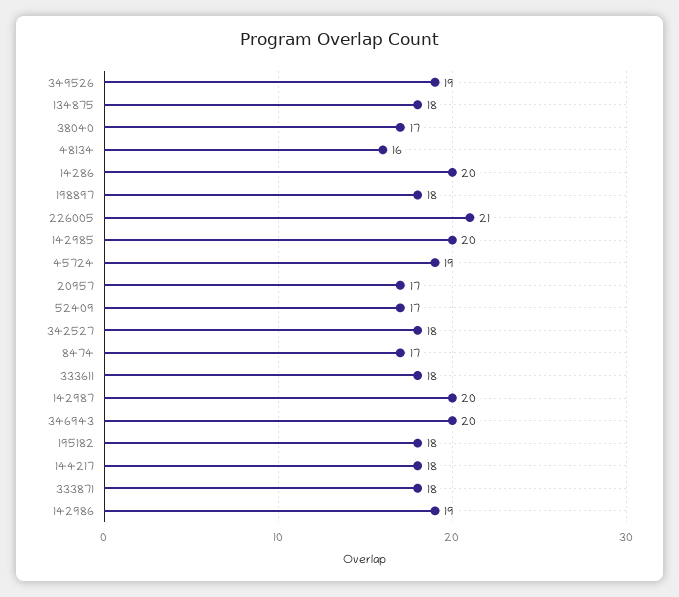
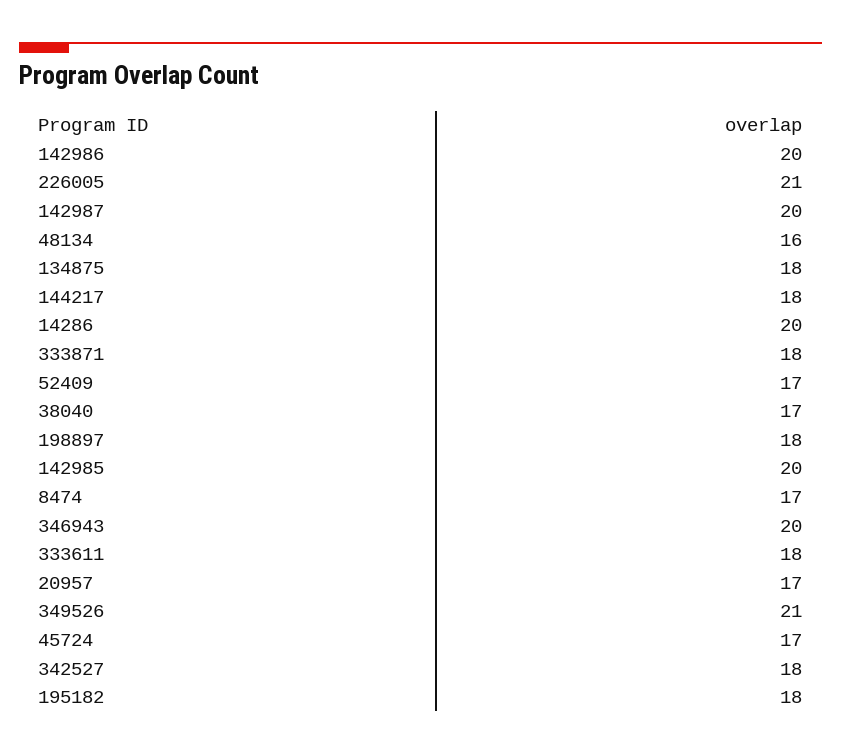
349526: 19 -> 21
45724: 19 -> 17
142986: 19 -> 20

